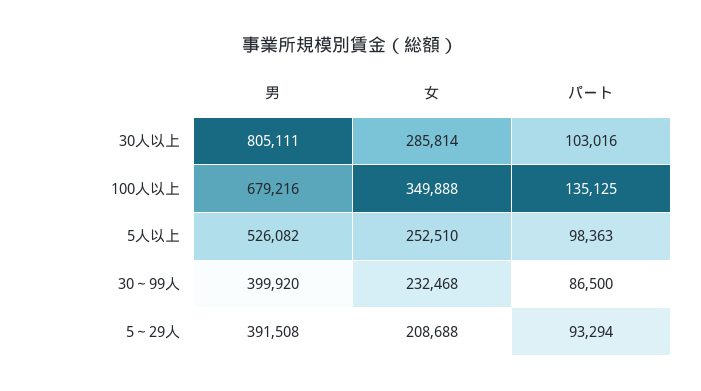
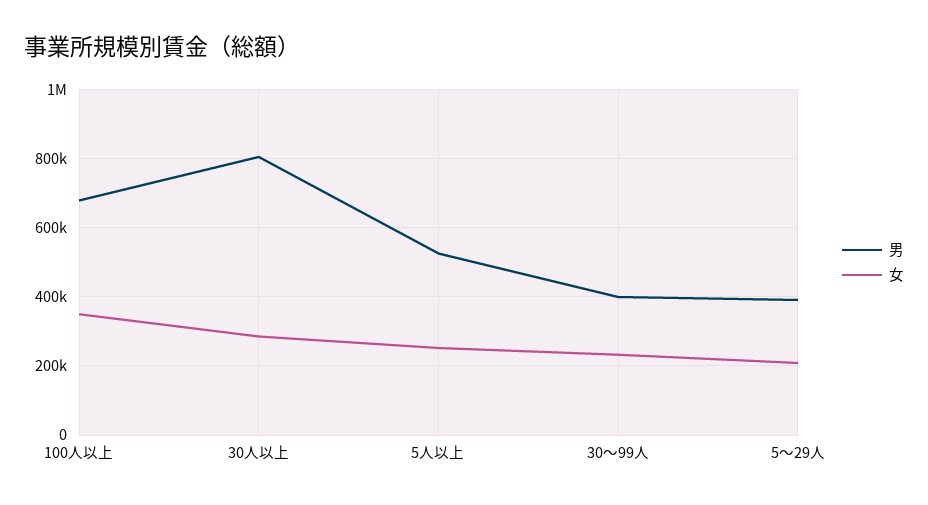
パート, 30人以上: 103016 -> none
パート, 100人以上: 135125 -> none
パート, 5人以上: 98363 -> none
パート, 30～99人: 86500 -> none
パート, 5～29人: 93294 -> none

